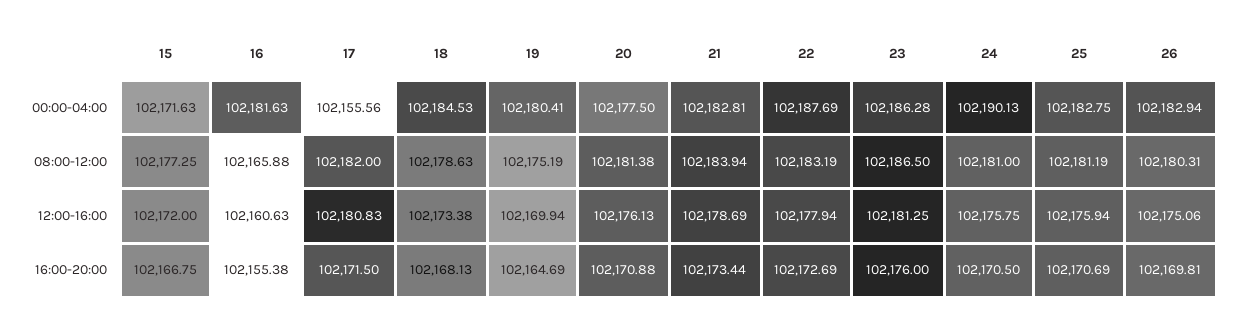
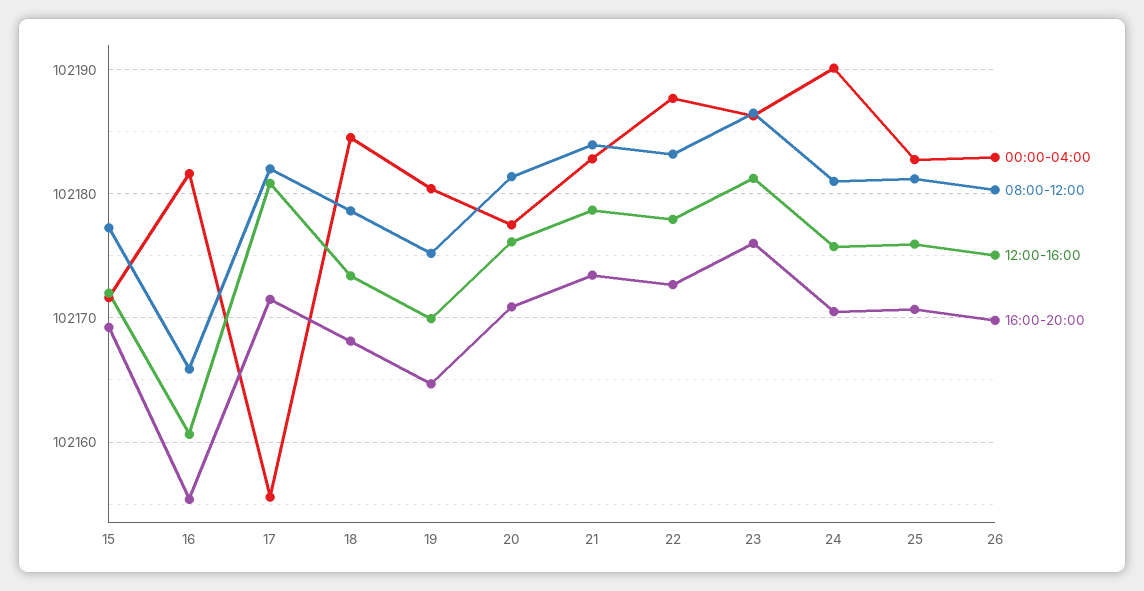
16:00-20:00, 15: 102166.75 -> 102169

